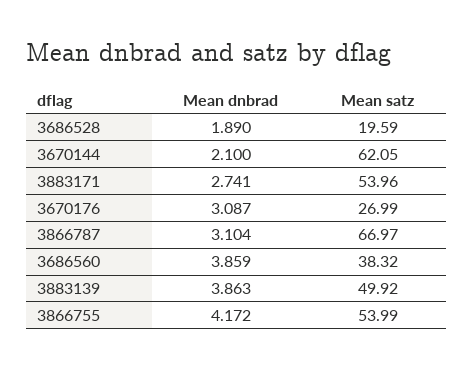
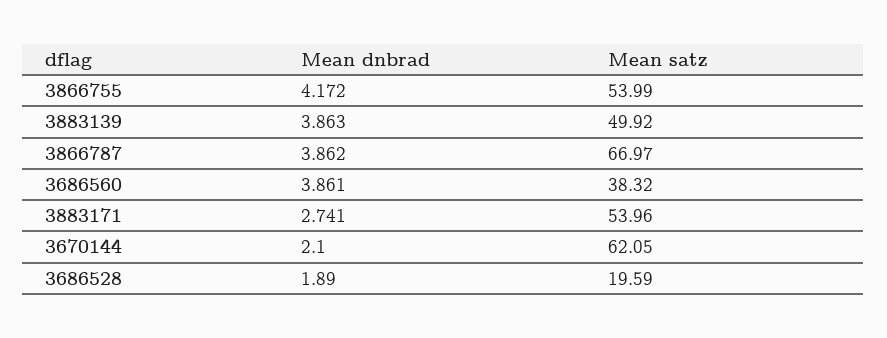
Mean dnbrad, 3670176: 3.087 -> none
Mean satz, 3670176: 26.99 -> none
Mean dnbrad, 3866787: 3.104 -> 3.862
Mean dnbrad, 3686560: 3.859 -> 3.861

